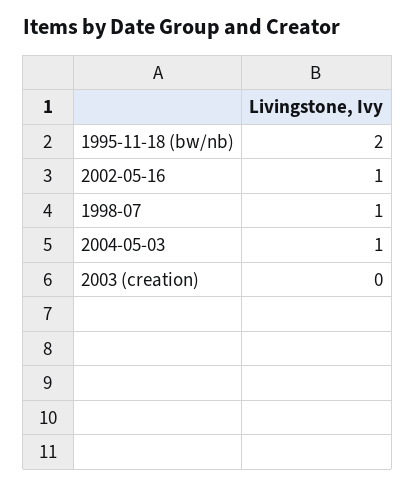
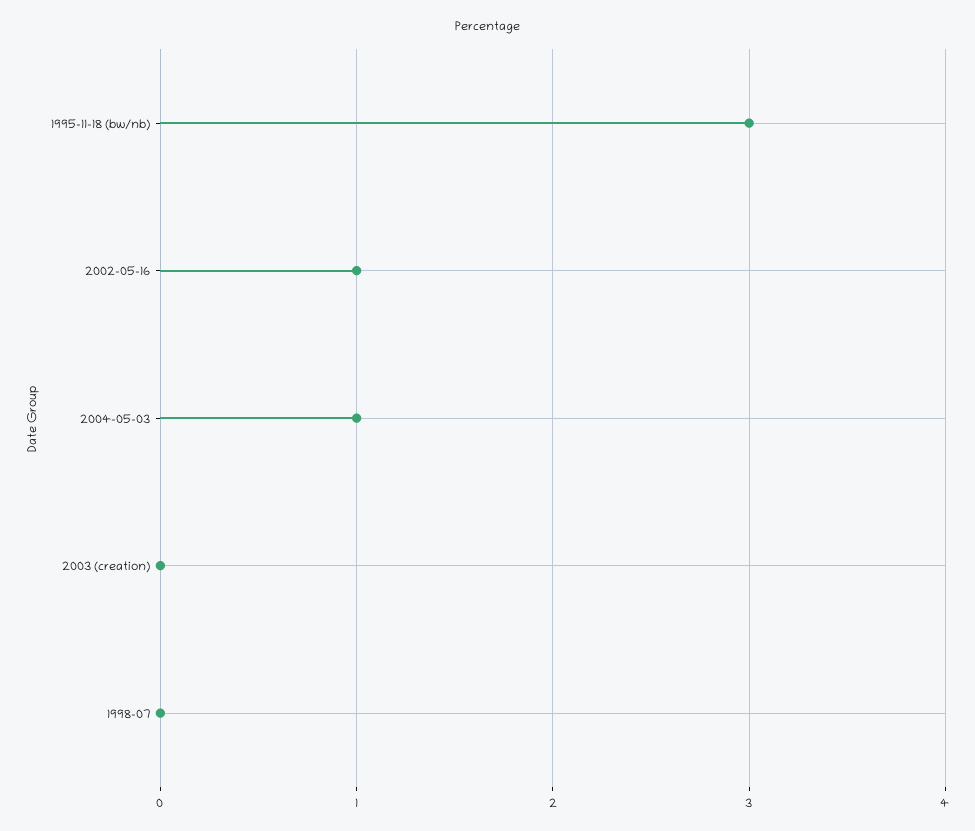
1995-11-18 (bw/nb): 2 -> 3
1998-07: 1 -> 0

